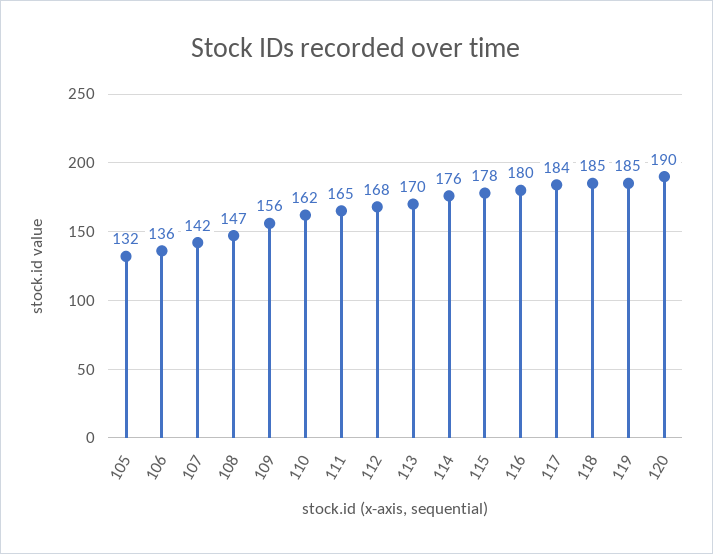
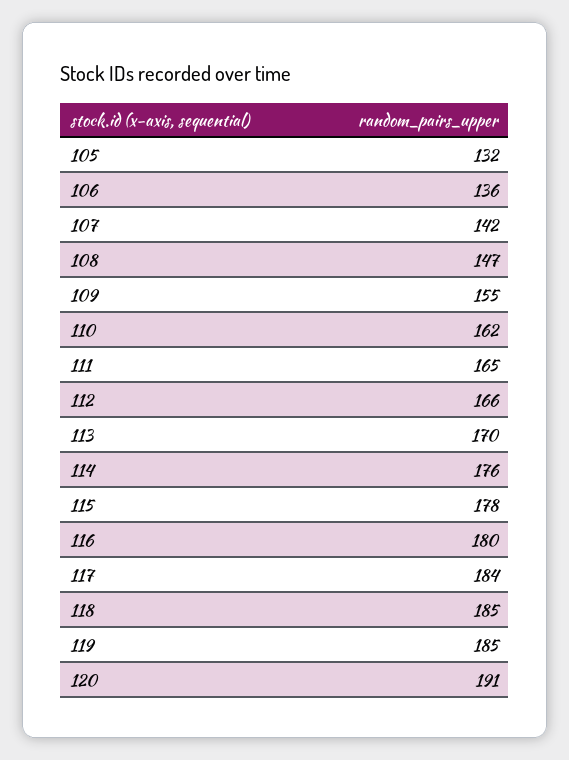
109: 156 -> 155
112: 168 -> 166
120: 190 -> 191

